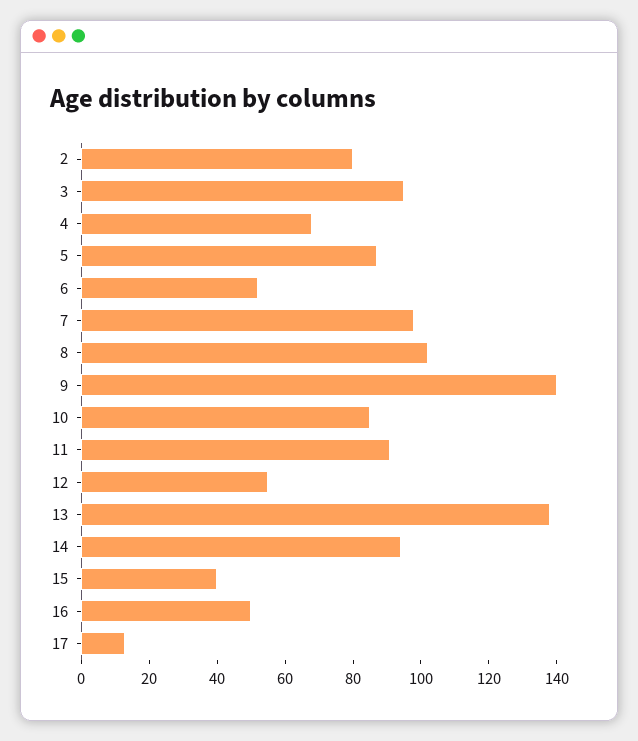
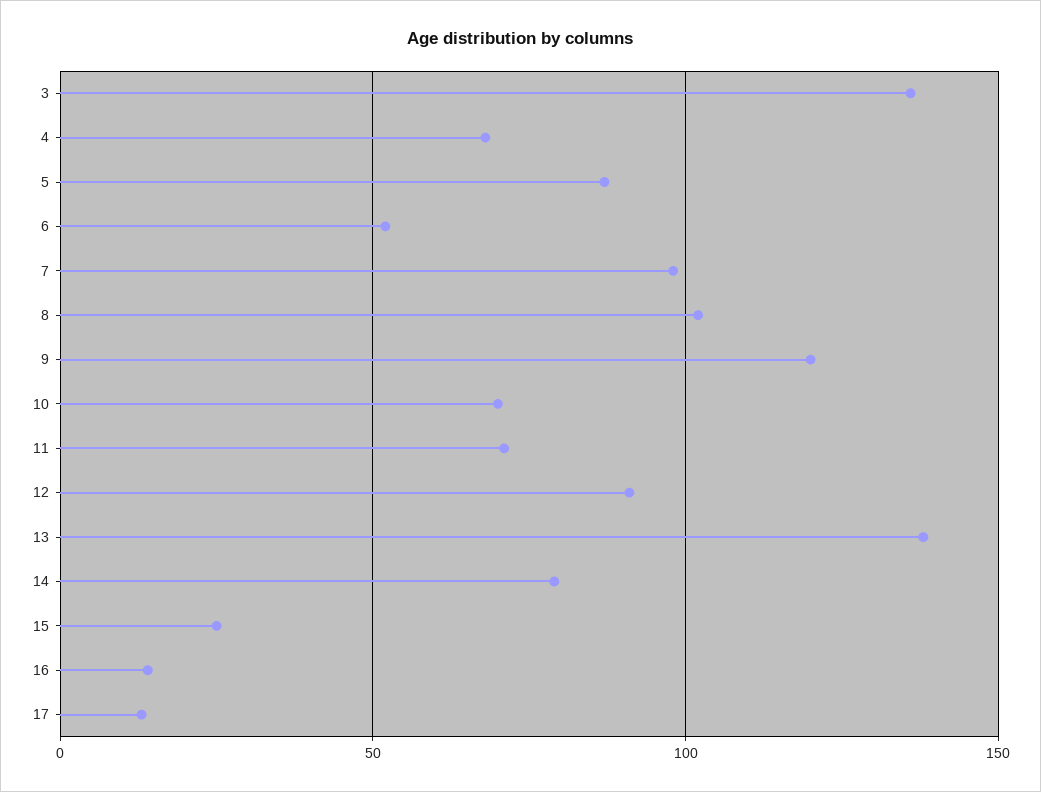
2: 80 -> none
3: 95 -> 135
9: 140 -> 120
10: 85 -> 70
11: 90 -> 70
12: 55 -> 90
14: 95 -> 80
15: 40 -> 25
16: 50 -> 15

